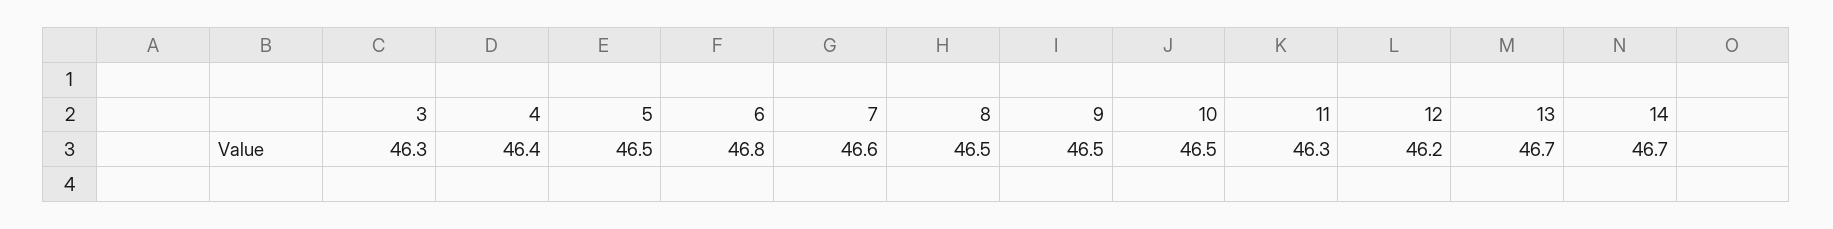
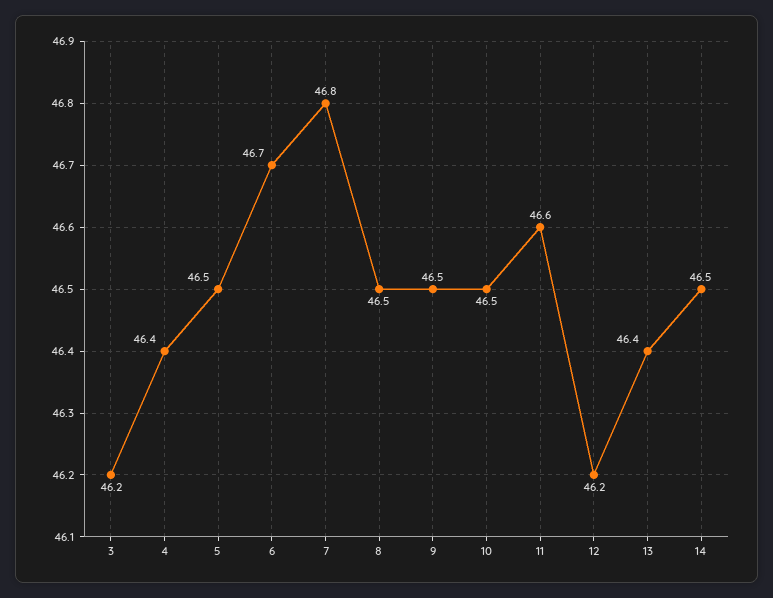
3: 46.3 -> 46.2
6: 46.8 -> 46.7
7: 46.6 -> 46.8
11: 46.3 -> 46.6
13: 46.7 -> 46.4
14: 46.7 -> 46.5

